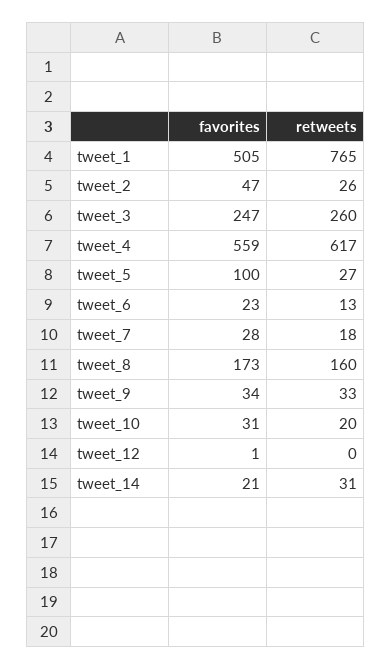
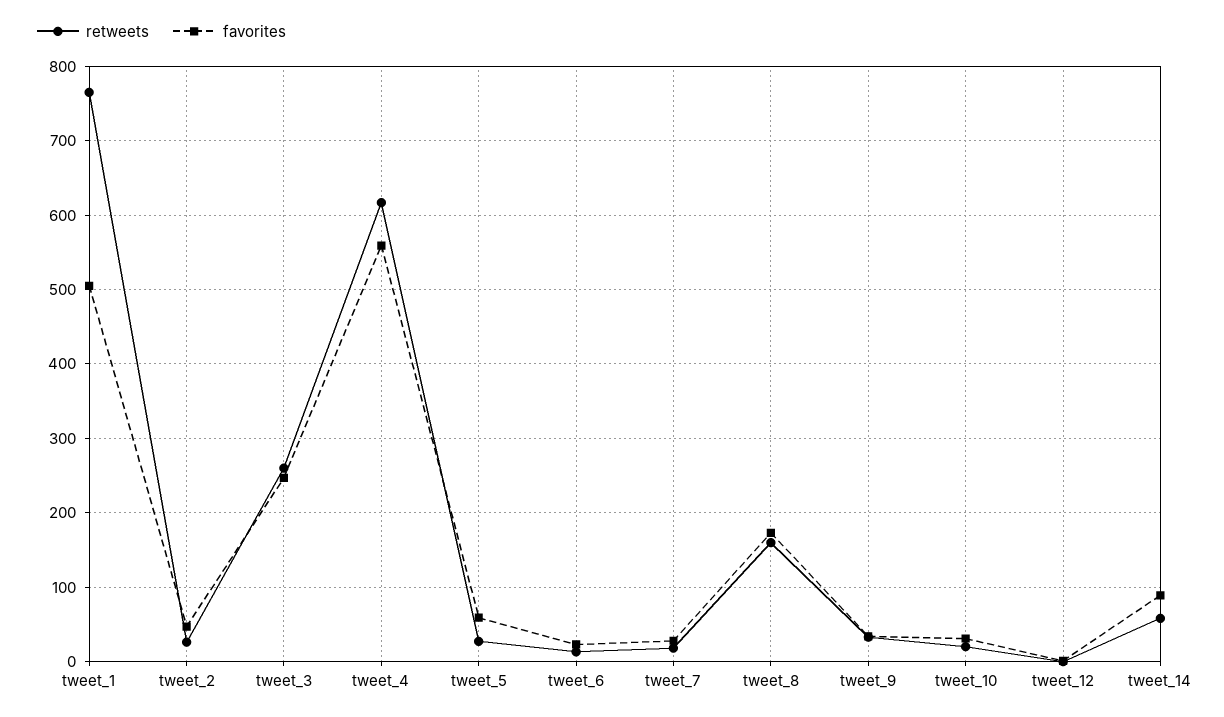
favorites, tweet_5: 100 -> 60
favorites, tweet_14: 21 -> 90
retweets, tweet_14: 31 -> 60

